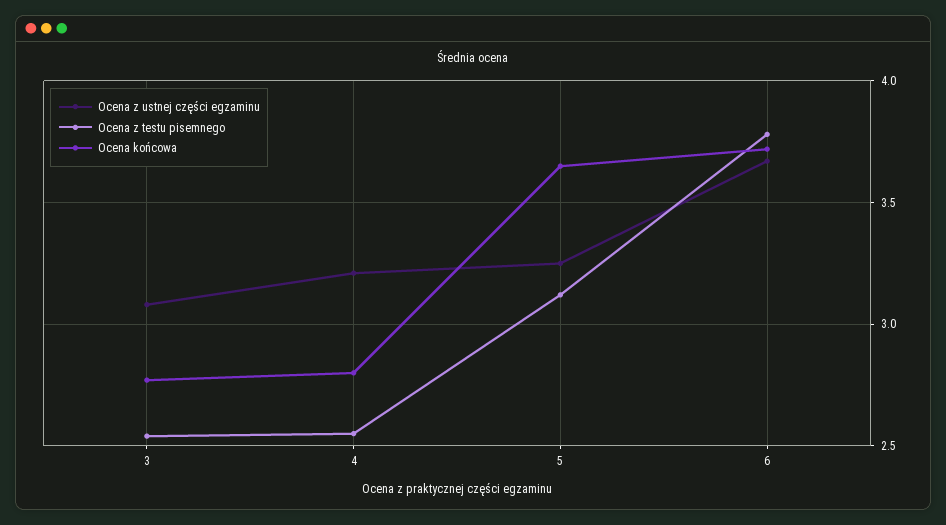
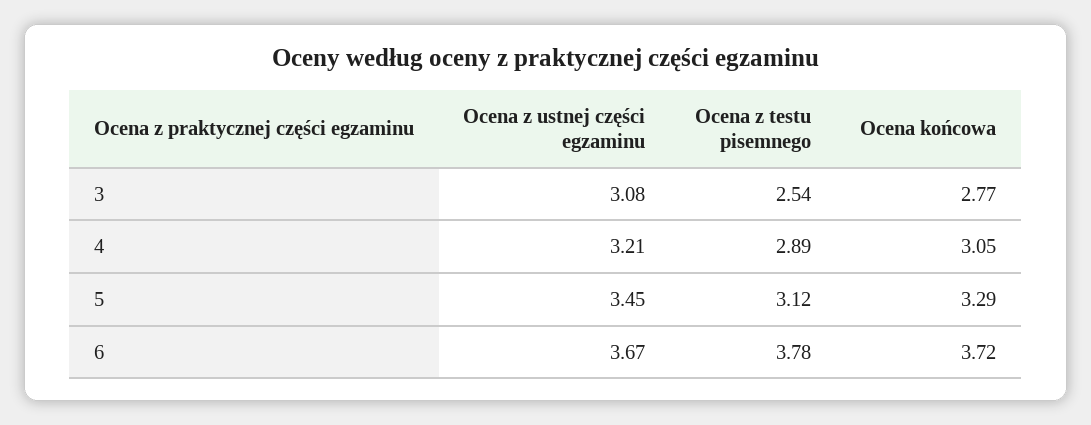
Ocena z testu pisemnego, 4: 2.55 -> 2.89
Ocena końcowa, 4: 2.8 -> 3.05
Ocena z ustnej części egzaminu, 5: 3.25 -> 3.45
Ocena końcowa, 5: 3.65 -> 3.29

